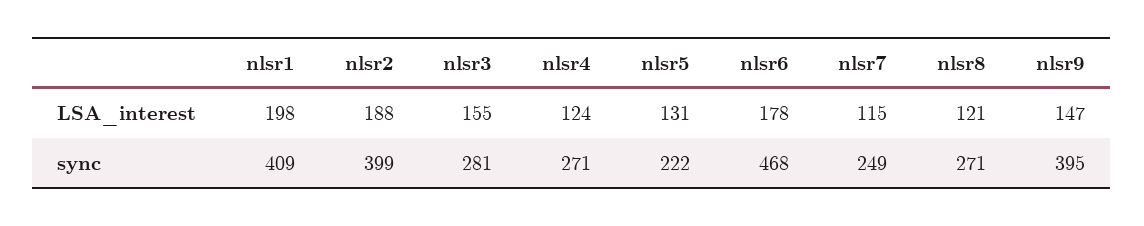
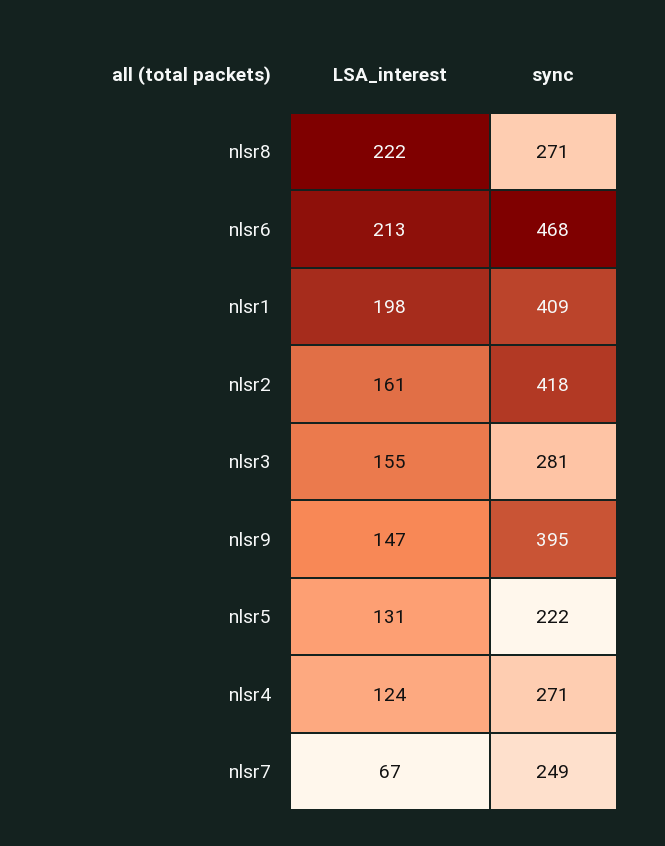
nlsr2, LSA_interest: 188 -> 161
nlsr6, LSA_interest: 178 -> 213
nlsr7, LSA_interest: 115 -> 67
nlsr8, LSA_interest: 121 -> 222
nlsr2, sync: 399 -> 418

